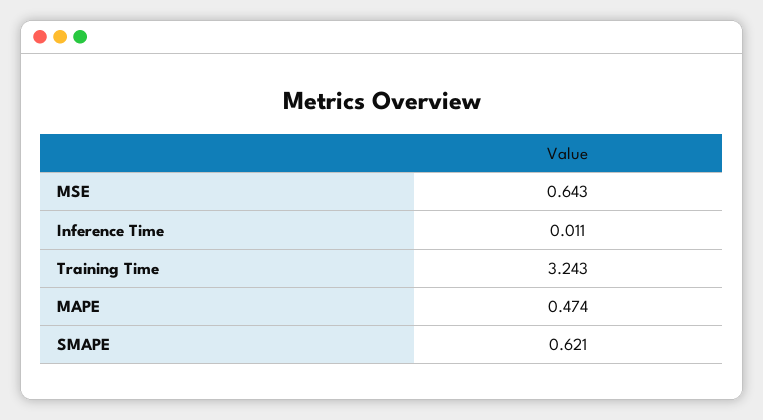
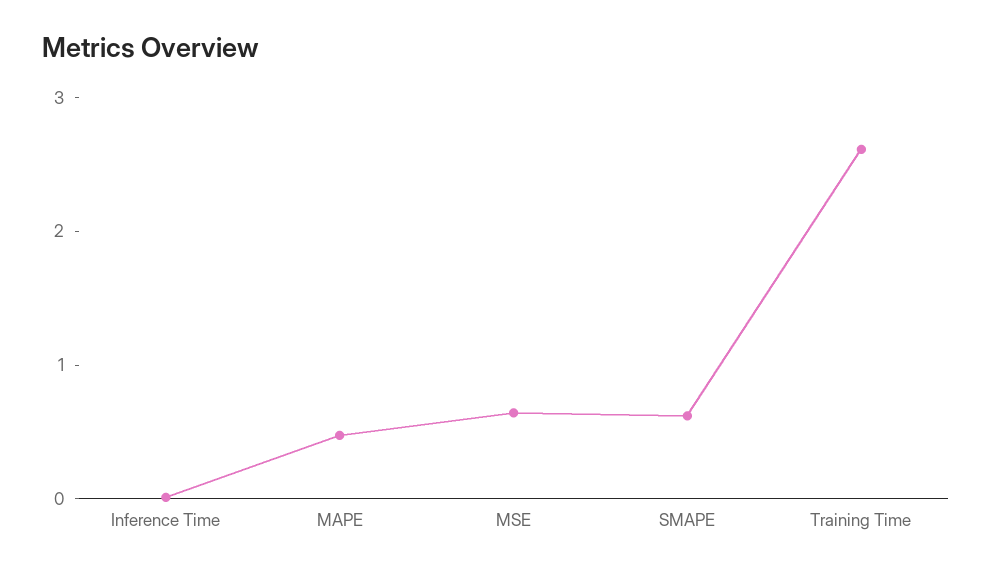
Training Time: 3.243 -> 2.6

